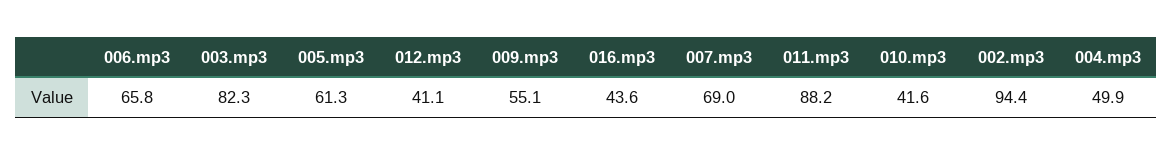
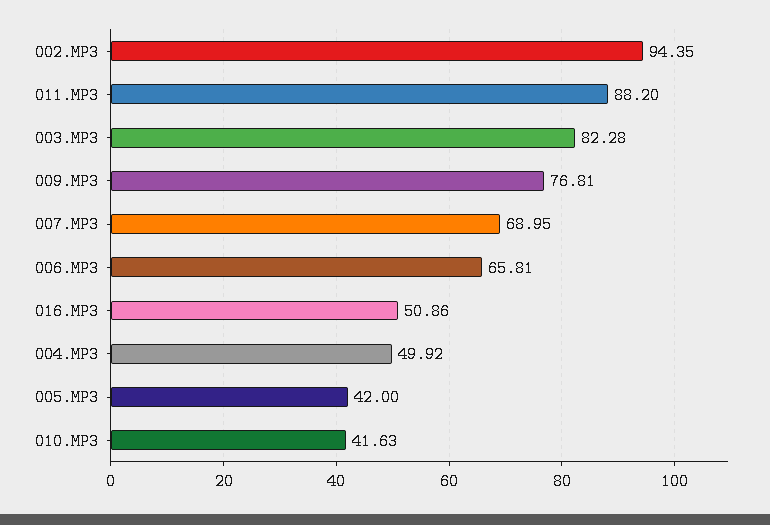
005.mp3: 61.3 -> 42
012.mp3: 41.1 -> none
009.mp3: 55.1 -> 76.81
016.mp3: 43.6 -> 50.86

